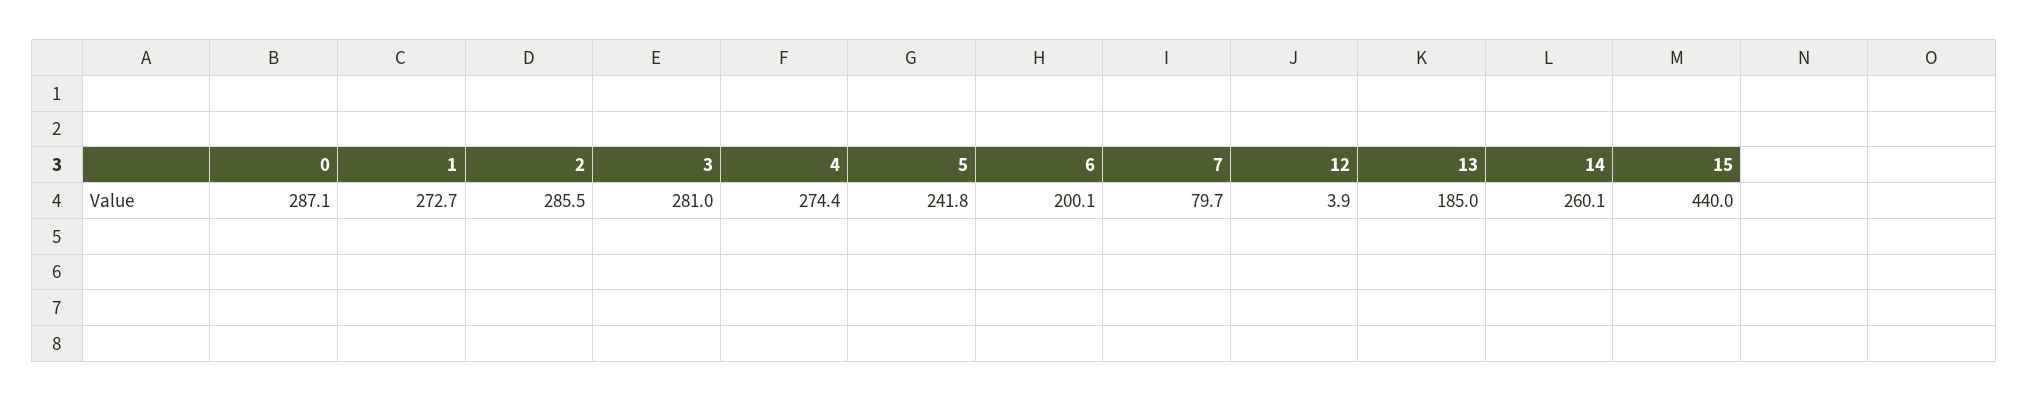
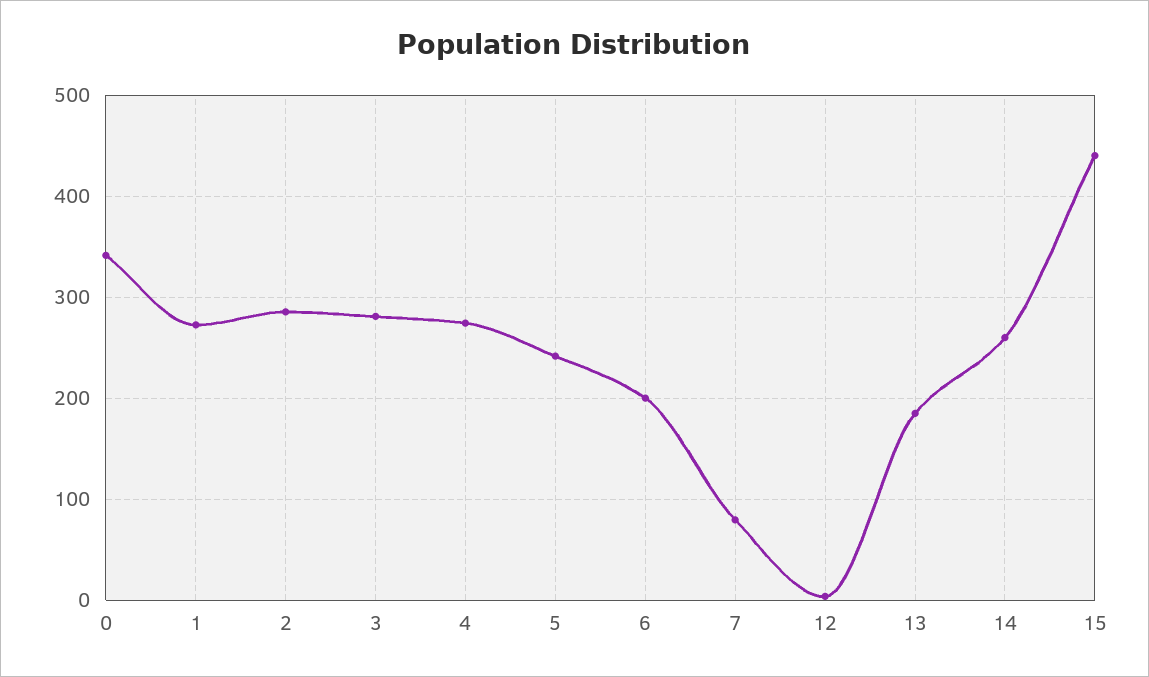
0: 287.1 -> 340

